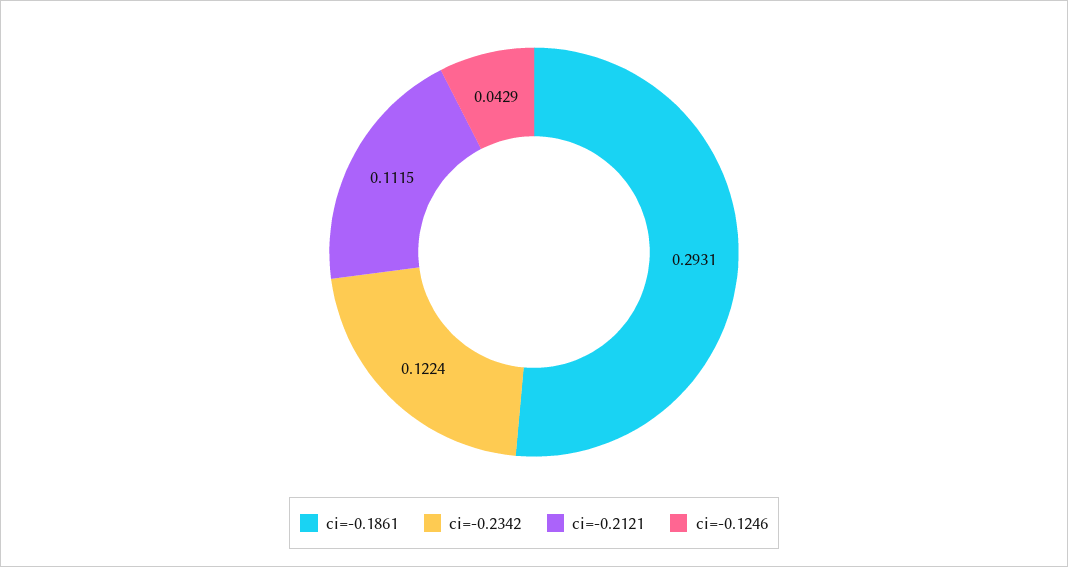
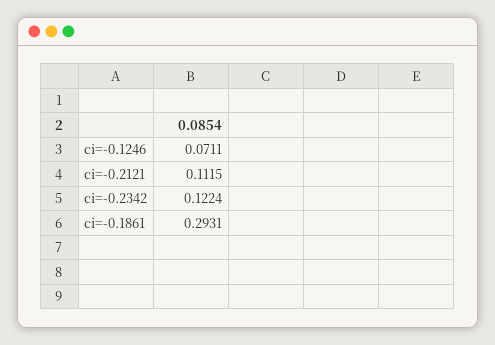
ci=-0.1246: 0.0429 -> 0.0711

